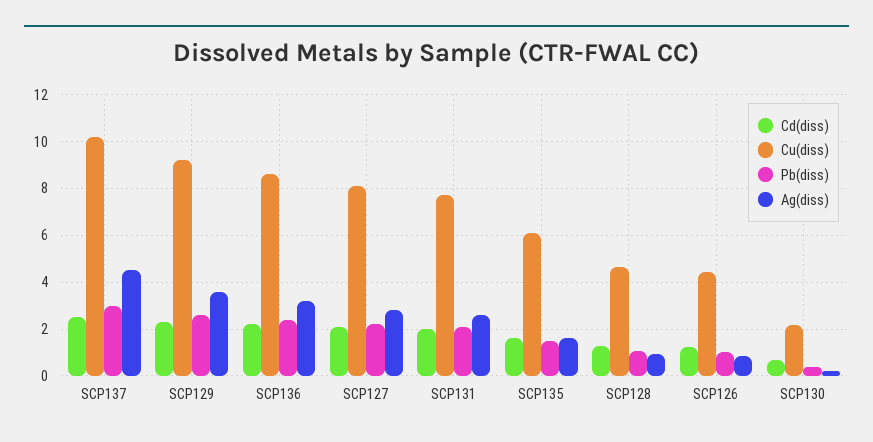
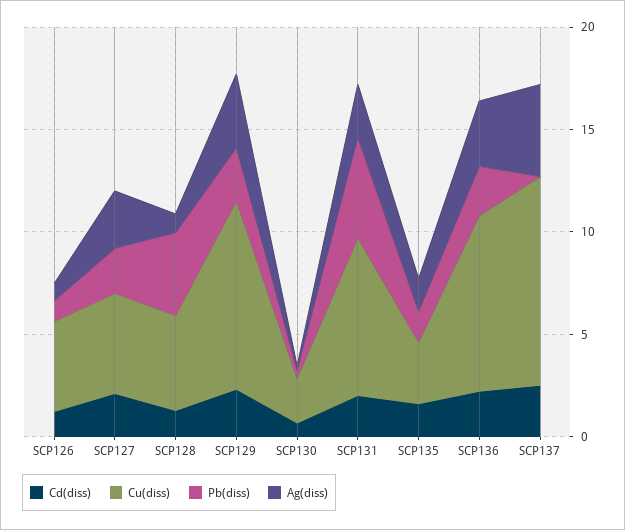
Pb(diss), SCP137: 3 -> 0
Cu(diss), SCP127: 8 -> 5
Pb(diss), SCP131: 2 -> 5
Cu(diss), SCP135: 6 -> 3
Pb(diss), SCP128: 1 -> 4

